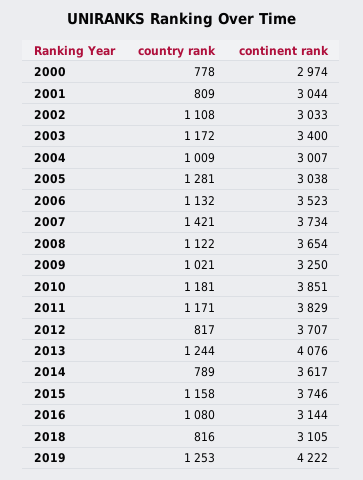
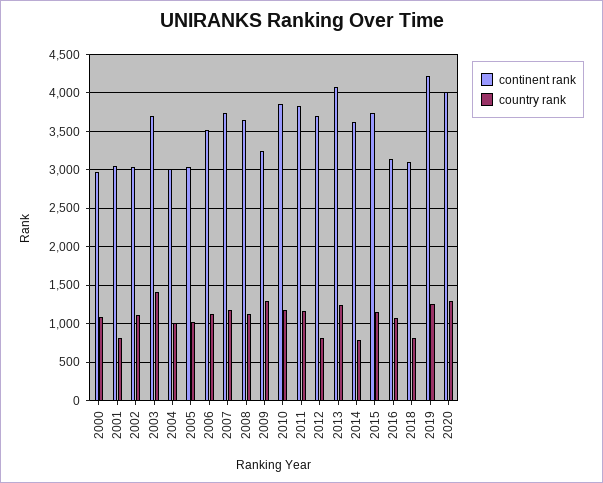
country rank, 2000: 778 -> 1100
country rank, 2003: 1172 -> 1400
continent rank, 2003: 3400 -> 3700
country rank, 2005: 1281 -> 1000
country rank, 2007: 1421 -> 1200
country rank, 2009: 1021 -> 1300
continent rank, 2020: none -> 4000
country rank, 2020: none -> 1300

